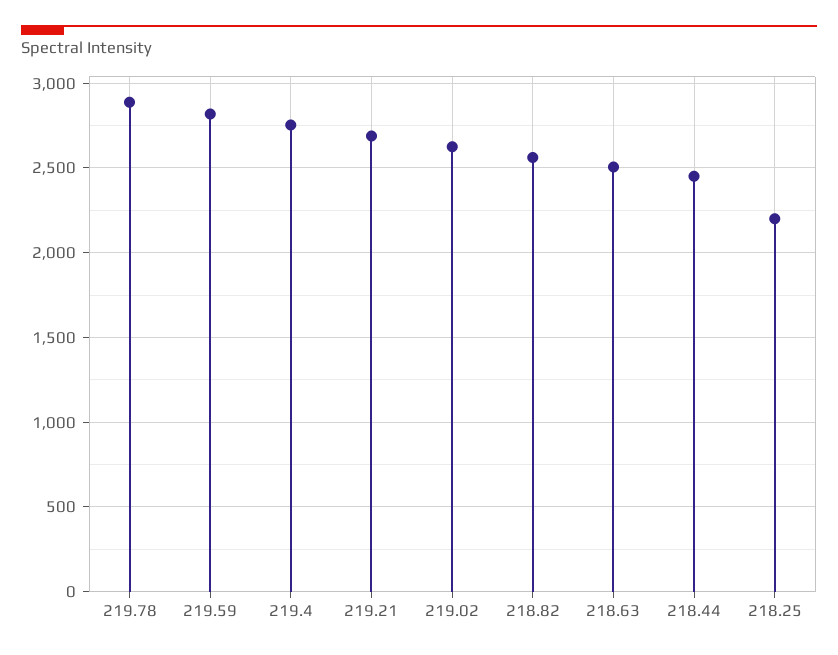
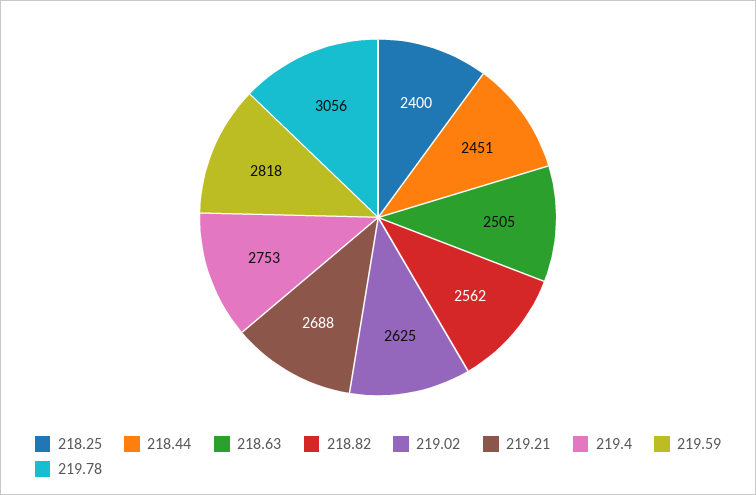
219.78: 2900 -> 3056
218.25: 2200 -> 2400

